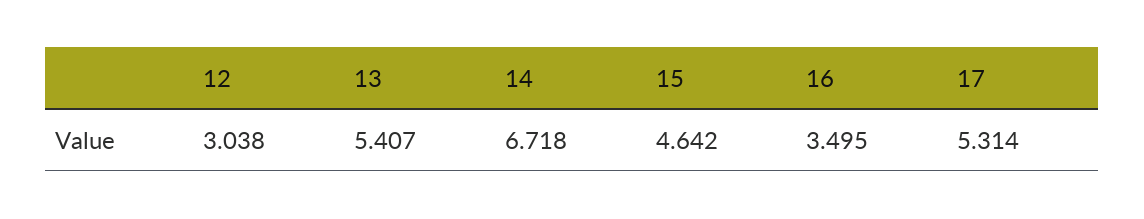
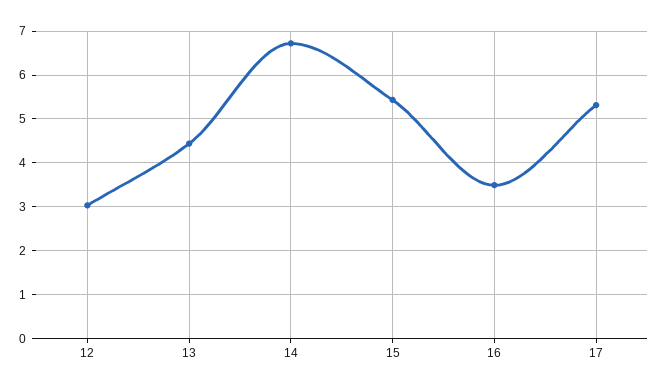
13: 5.407 -> 4.4
15: 4.642 -> 5.4

